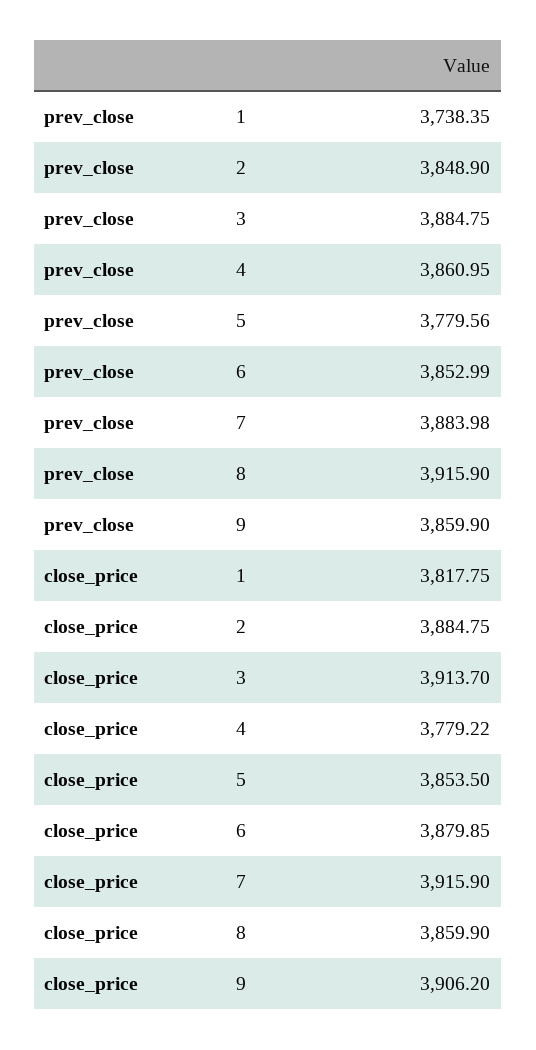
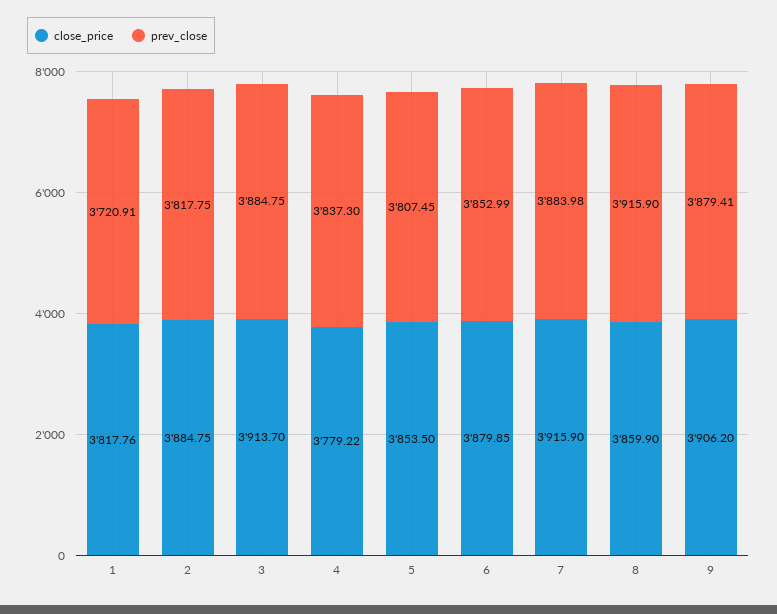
prev_close, 1: 3738.35 -> 3720.91
prev_close, 2: 3848.9 -> 3817.75
prev_close, 4: 3860.95 -> 3837.3
prev_close, 5: 3779.56 -> 3807.45
prev_close, 9: 3859.9 -> 3879.41
close_price, 1: 3817.75 -> 3817.76

